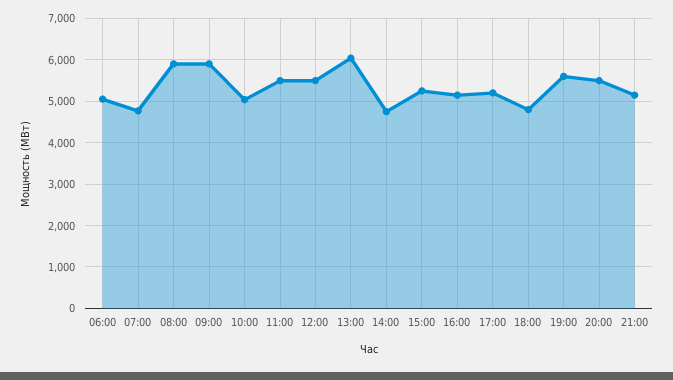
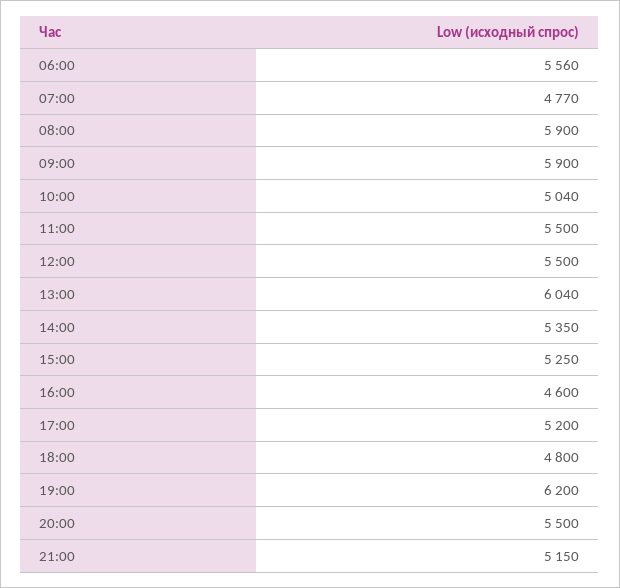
06:00: 5000 -> 5560
14:00: 4800 -> 5350
16:00: 5200 -> 4600
19:00: 5600 -> 6200

